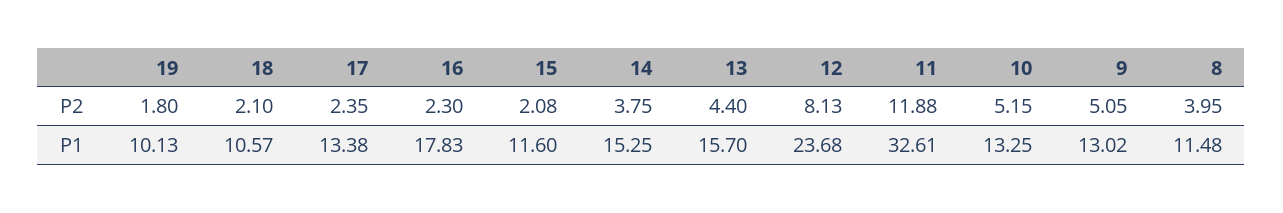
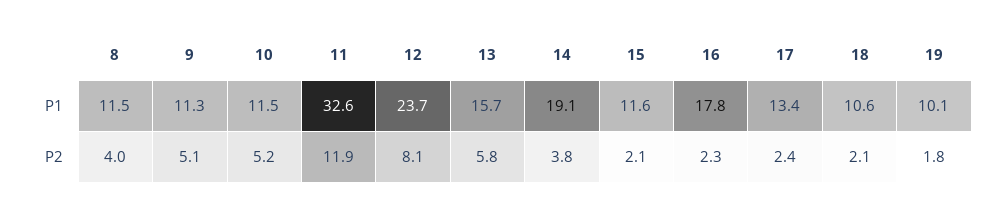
13, P2: 4.4 -> 5.8
14, P1: 15.25 -> 19.1
10, P1: 13.25 -> 11.5
9, P1: 13.02 -> 11.3

